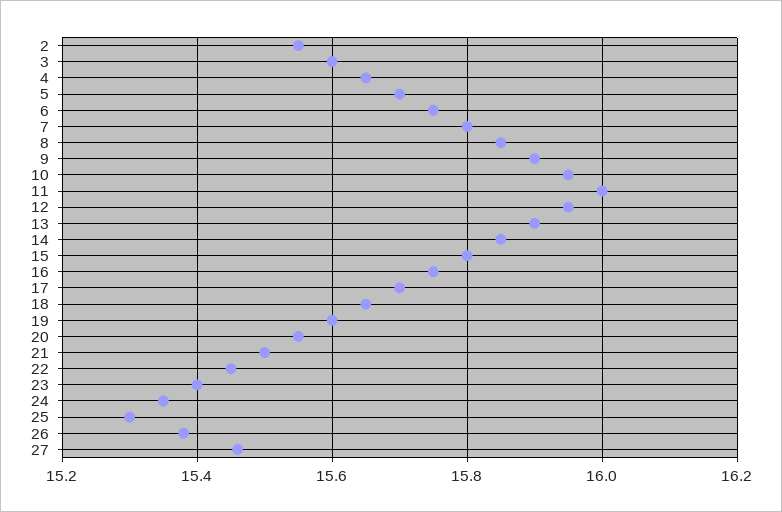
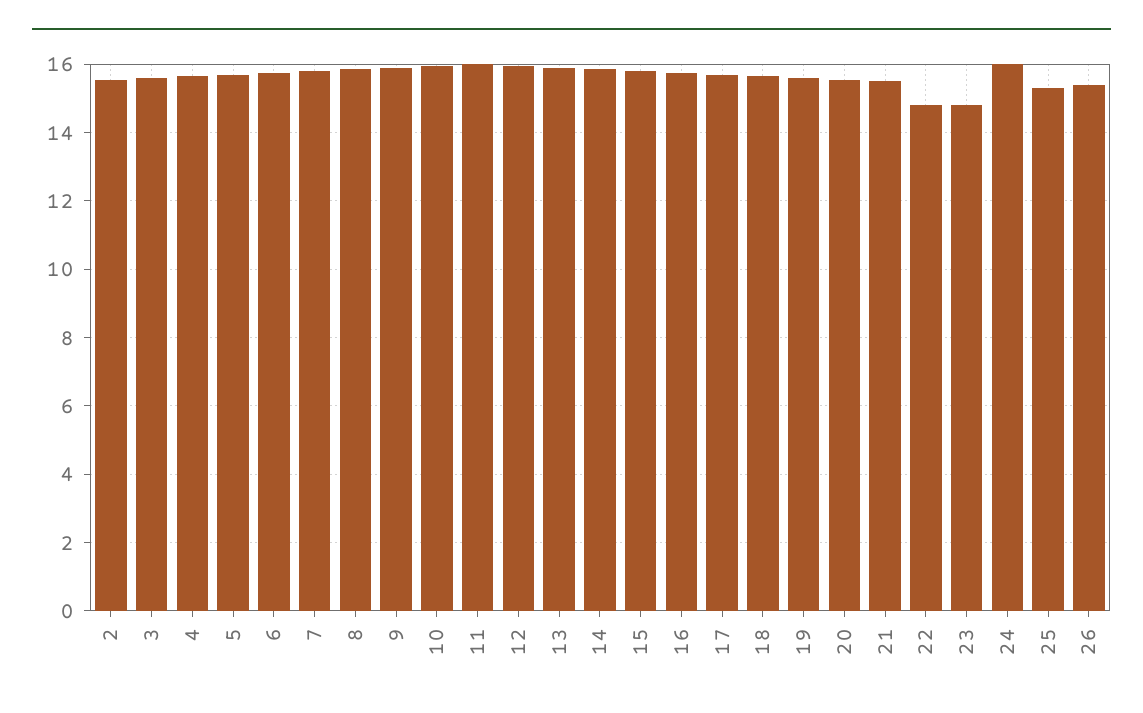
22: 15.45 -> 14.8
23: 15.4 -> 14.8
24: 15.35 -> 16
27: 15.45 -> none

